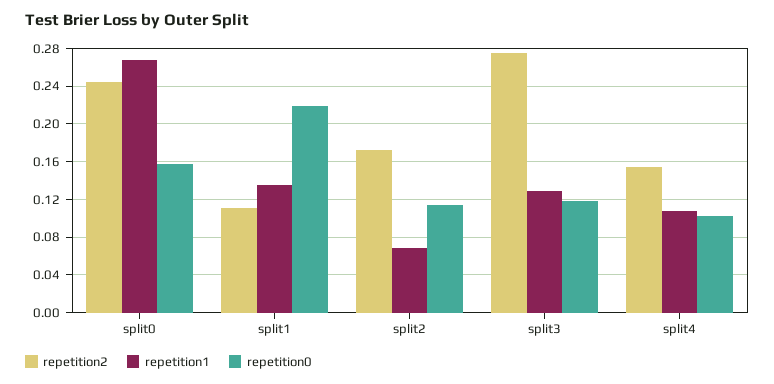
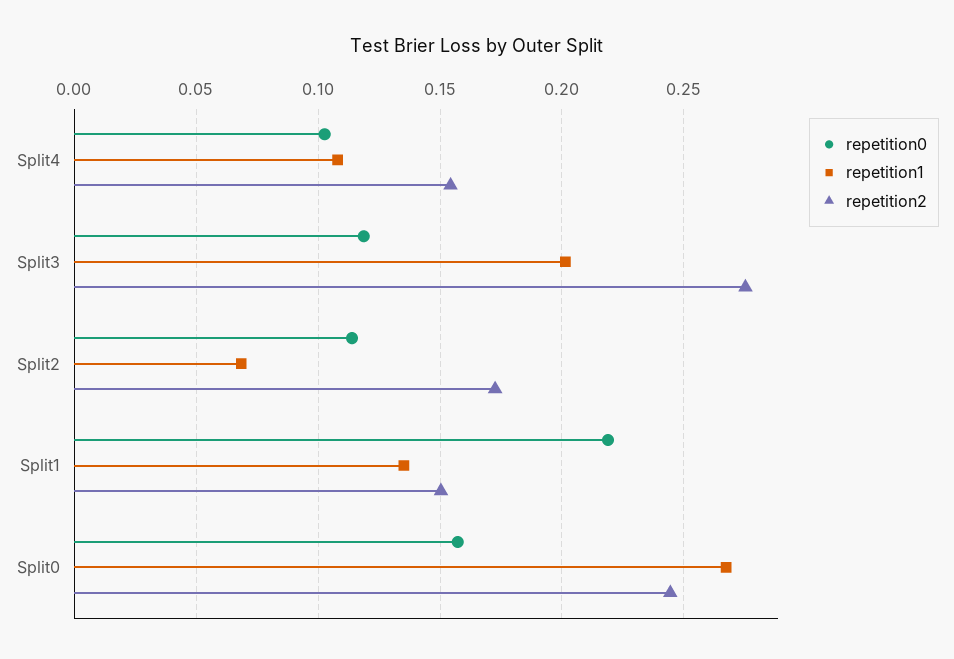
repetition2, split1: 0.11 -> 0.15
repetition1, split3: 0.13 -> 0.2

